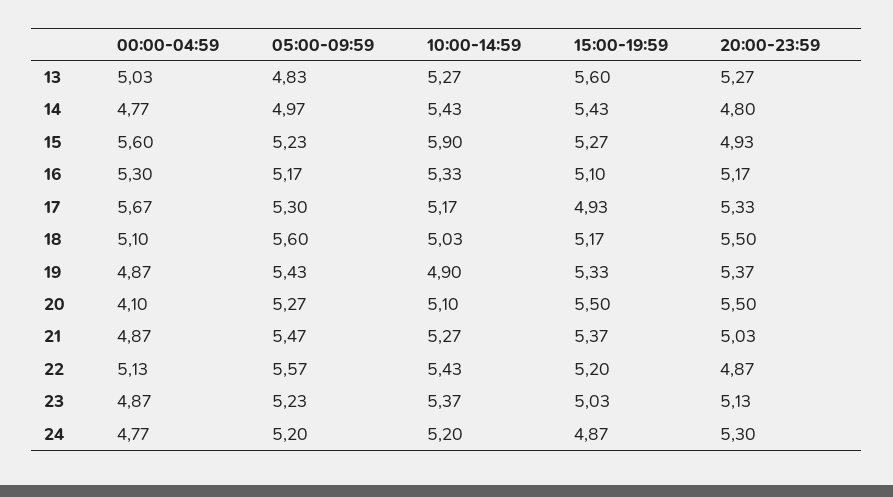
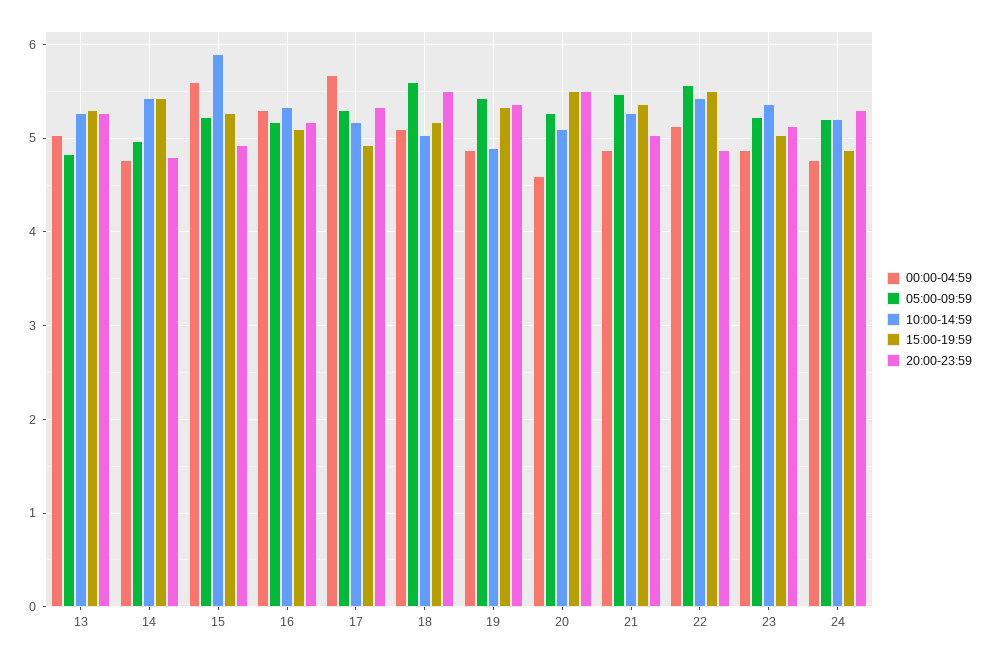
15:00-19:59, 13: 5.6 -> 5.3
00:00-04:59, 20: 4.1 -> 4.6
15:00-19:59, 22: 5.2 -> 5.5

